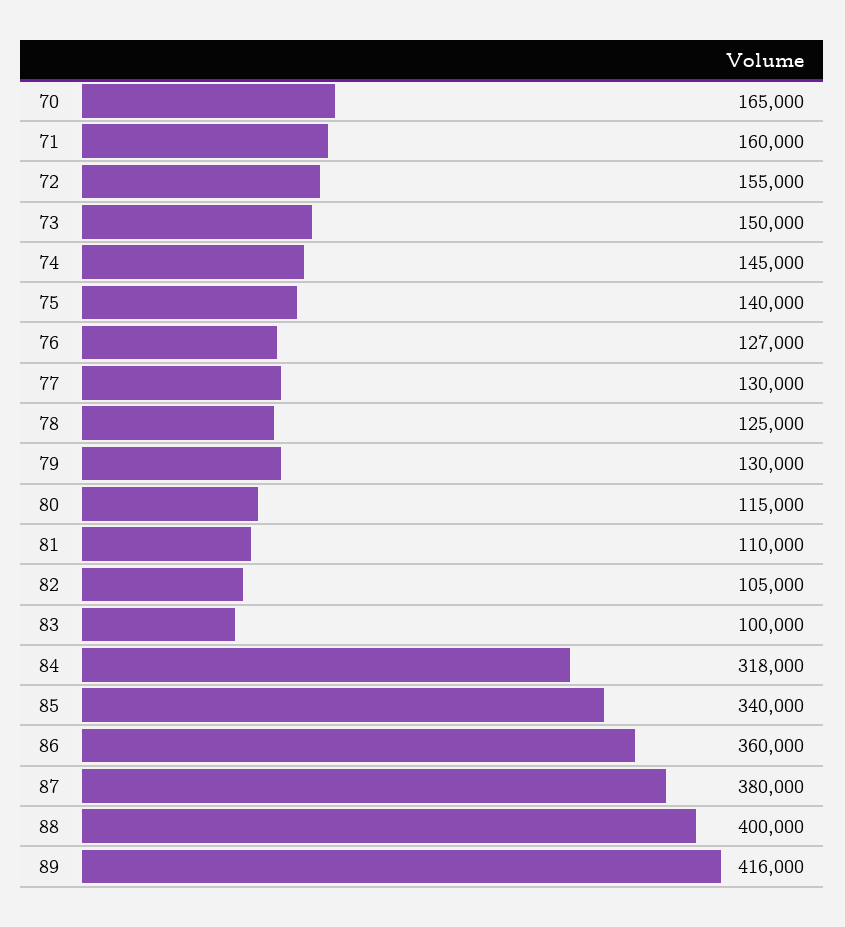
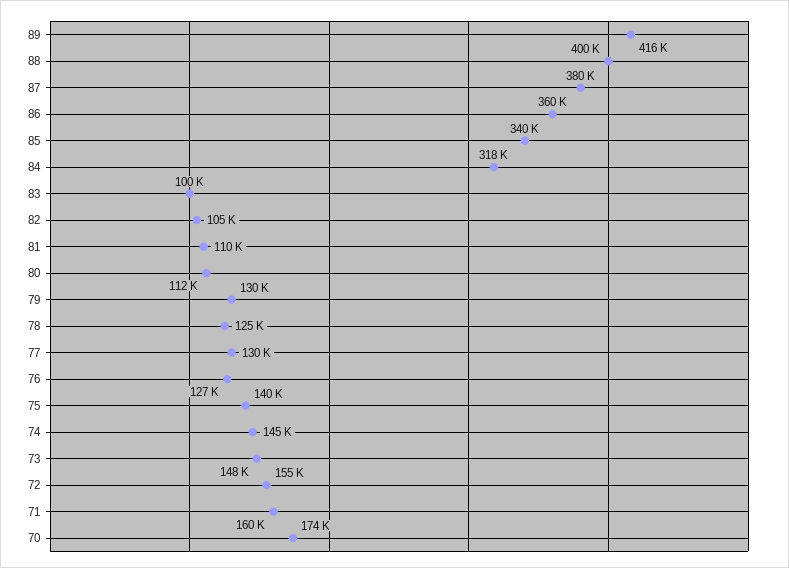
70: 165000 -> 174000
73: 150000 -> 148000
80: 115000 -> 112000

